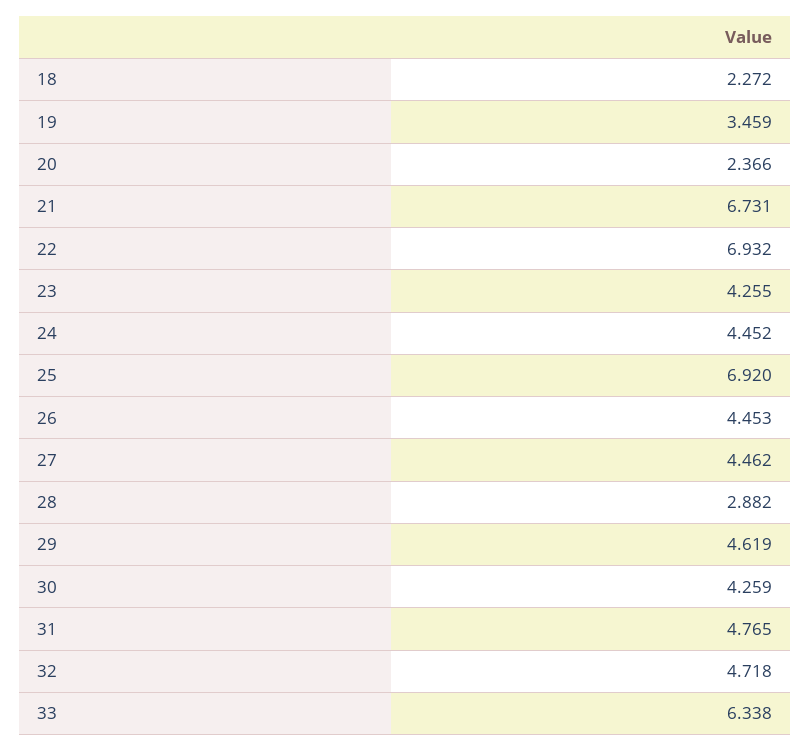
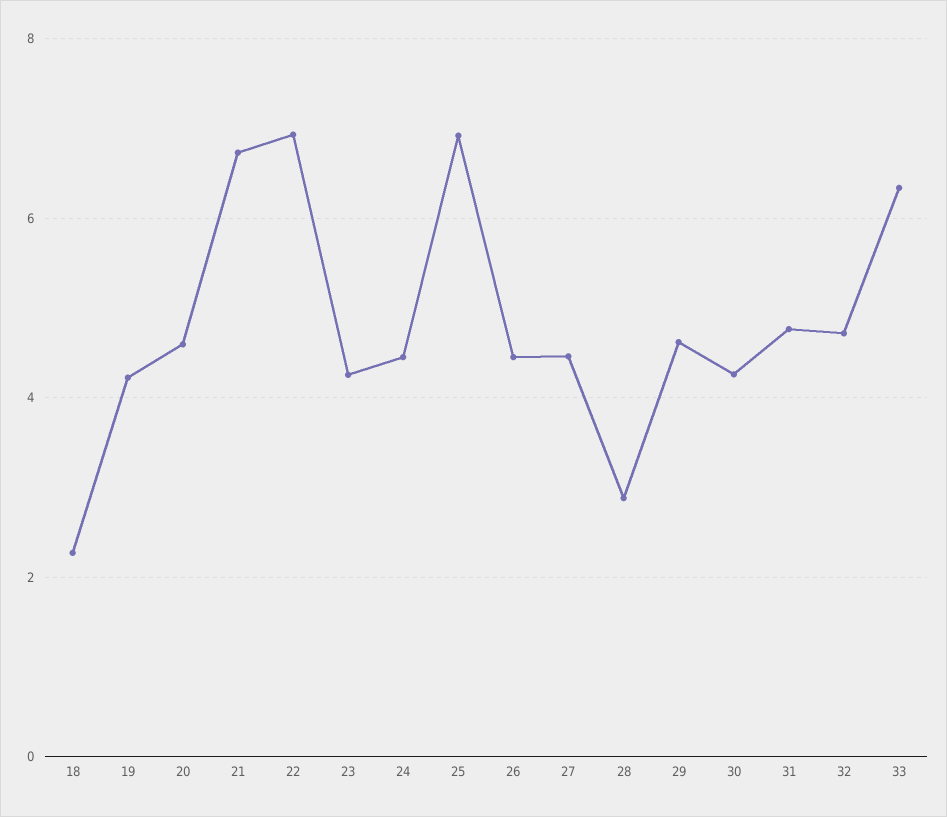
19: 3.459 -> 4.2
20: 2.366 -> 4.6

